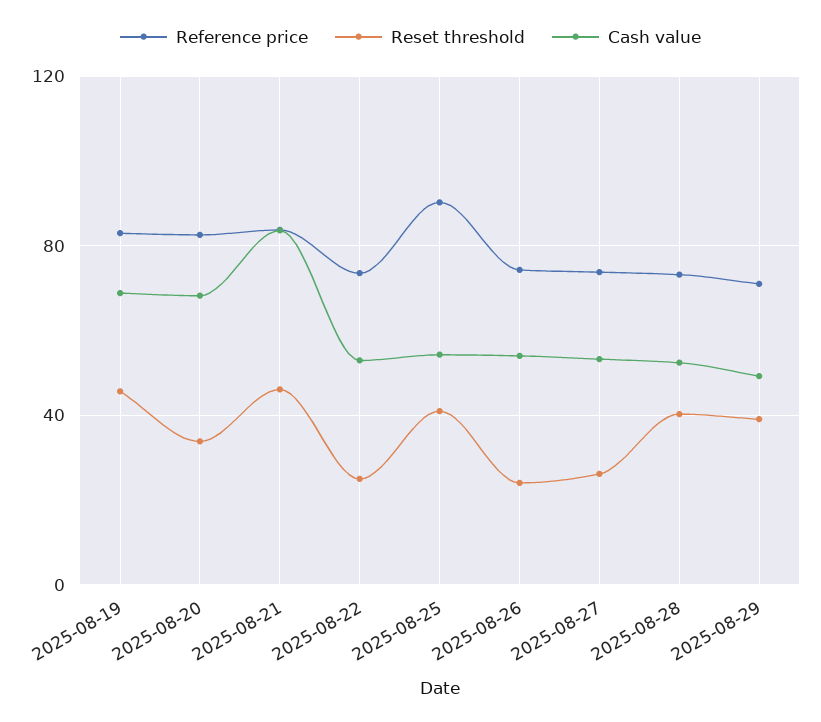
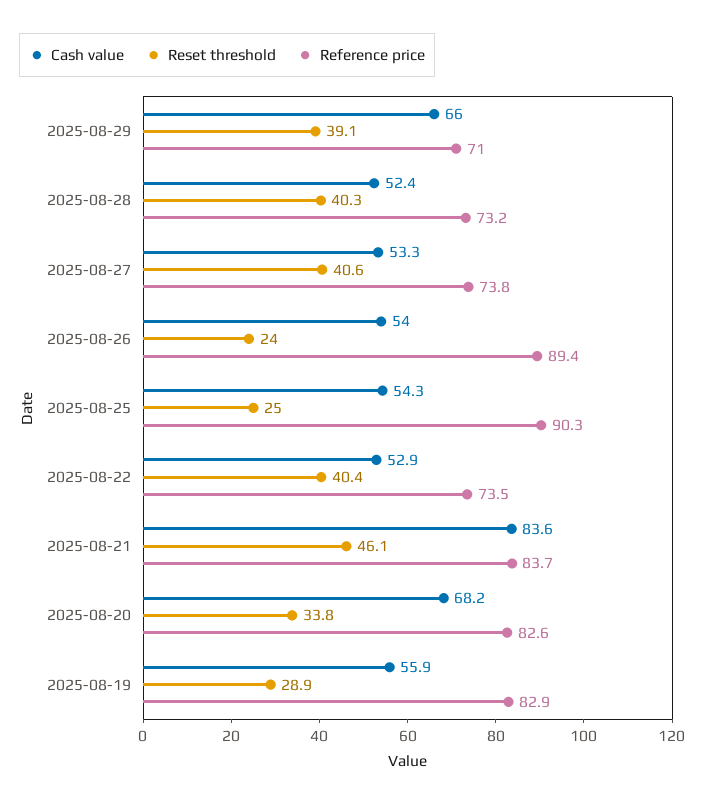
Reset threshold, 2025-08-19: 45 -> 28.9
Cash value, 2025-08-19: 70 -> 55.9
Reset threshold, 2025-08-22: 25 -> 40.4
Reset threshold, 2025-08-25: 40 -> 25
Reference price, 2025-08-26: 75 -> 89.4
Reset threshold, 2025-08-27: 25 -> 40.6
Cash value, 2025-08-29: 50 -> 66

